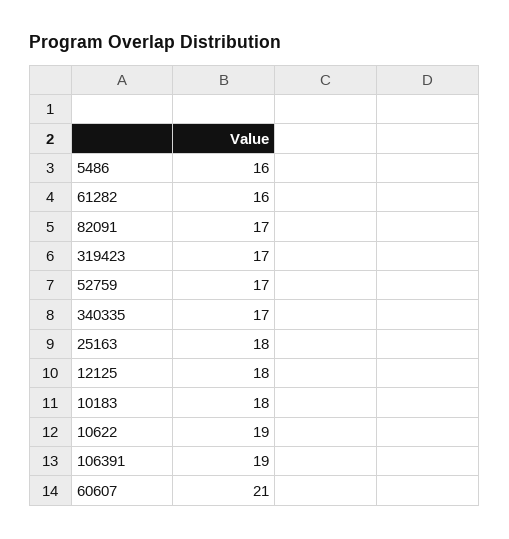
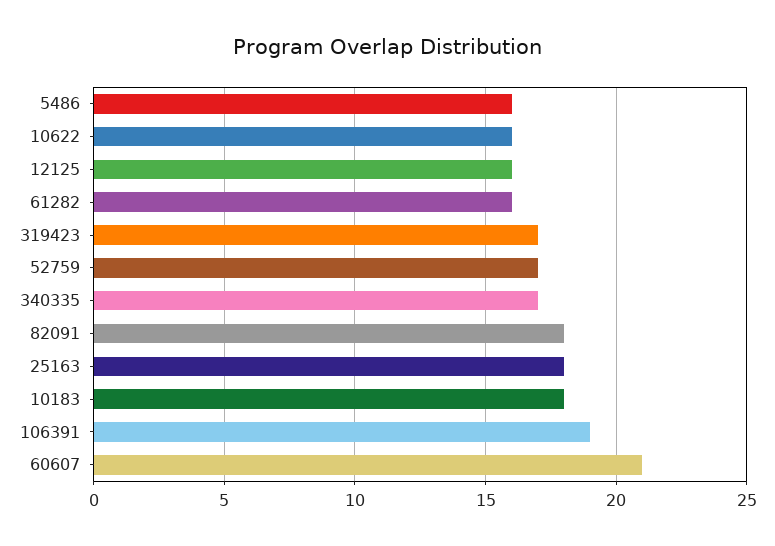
82091: 17 -> 18
12125: 18 -> 16
10622: 19 -> 16

